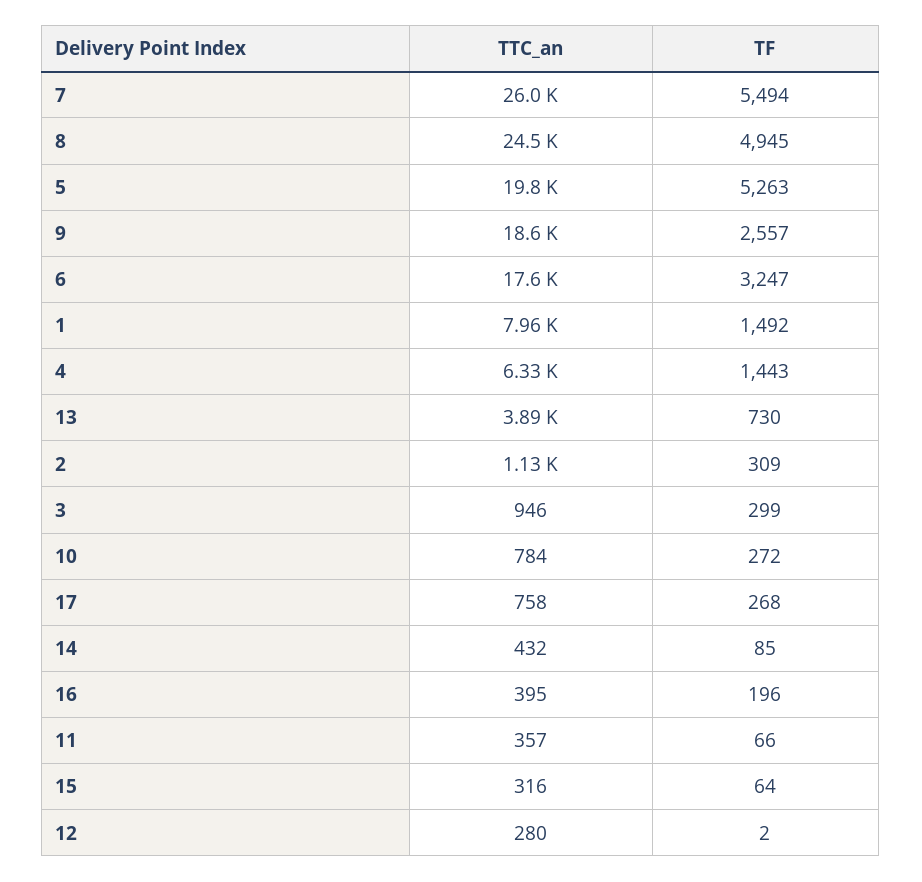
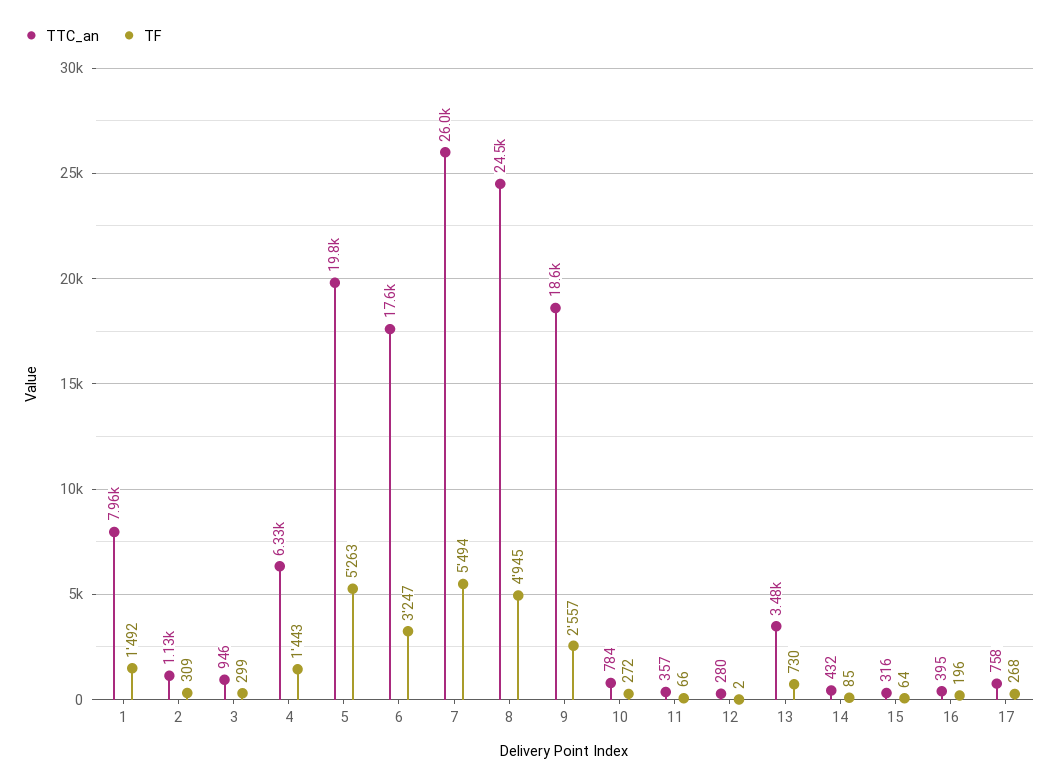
TTC_an, 13: 3890 -> 3480

